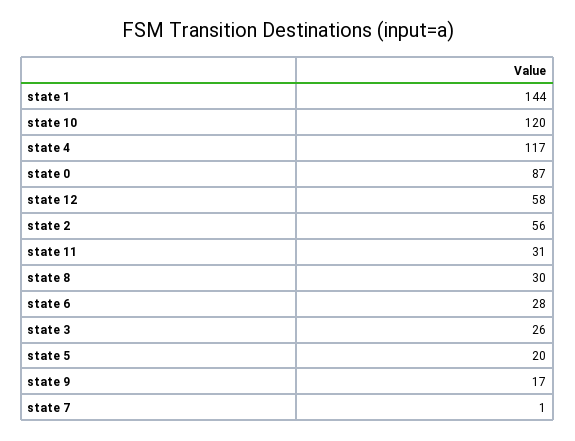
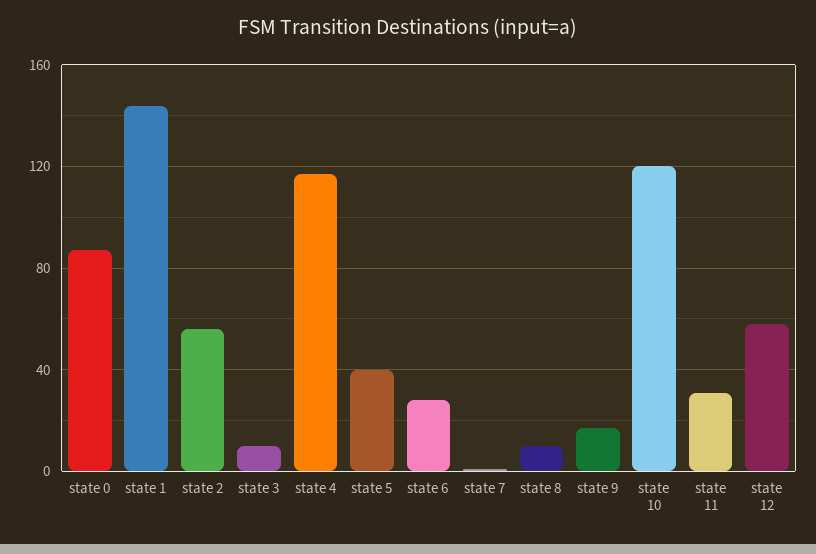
state 8: 30 -> 10
state 3: 26 -> 10
state 5: 20 -> 40

